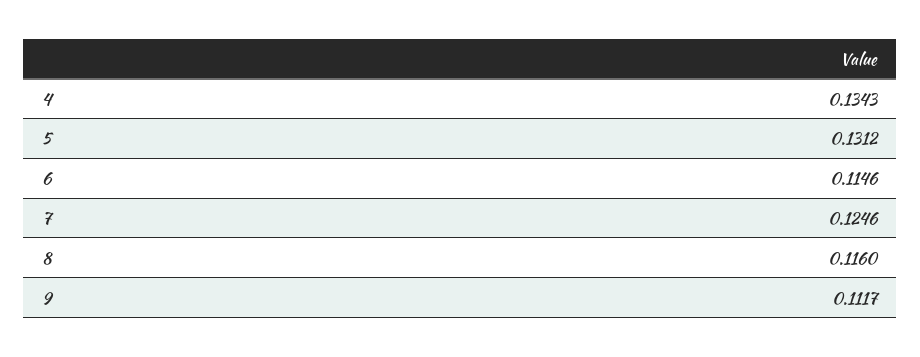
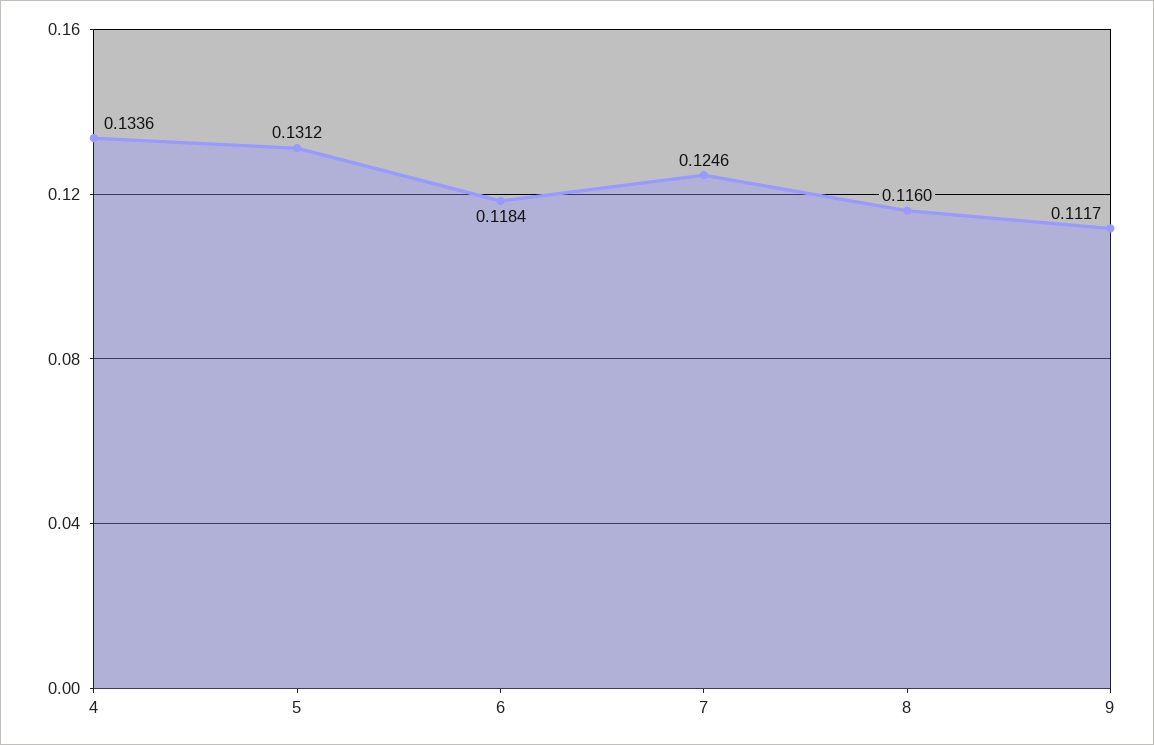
4: 0.1343 -> 0.1336
6: 0.1146 -> 0.1184

